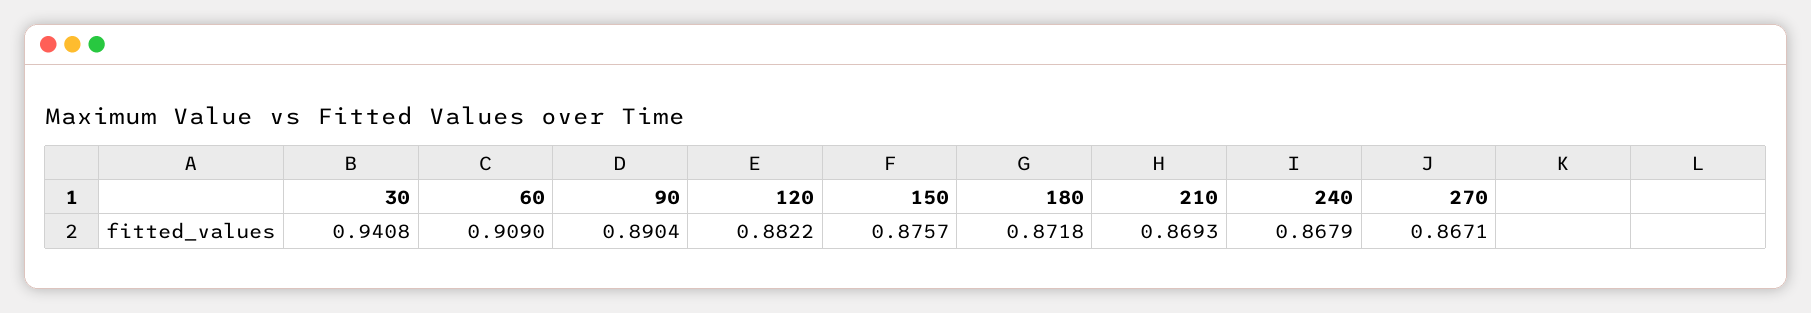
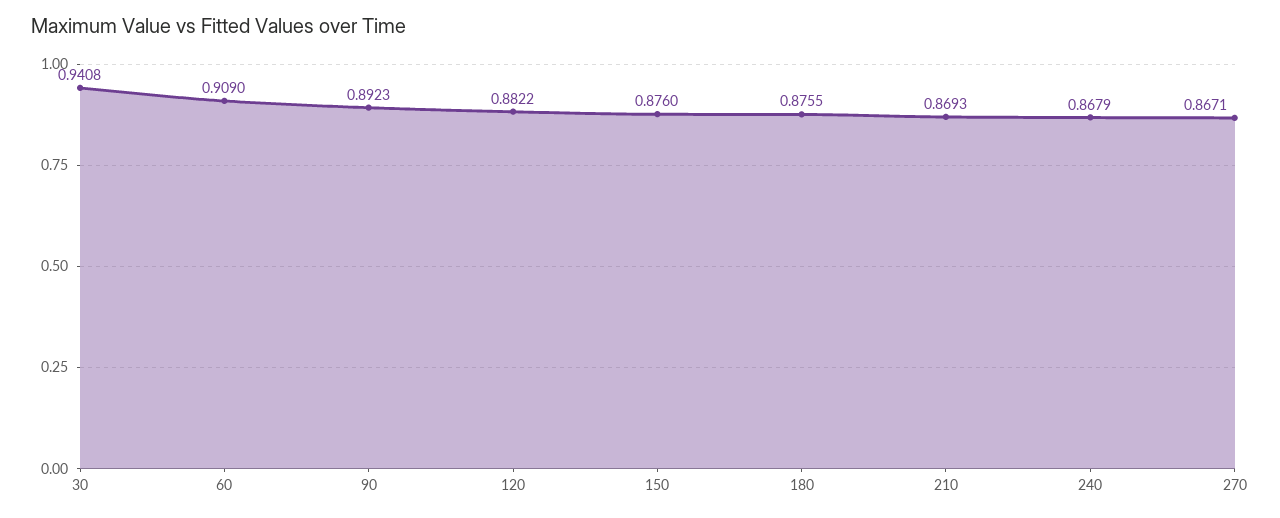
90: 0.8904 -> 0.8923
150: 0.8757 -> 0.876
180: 0.8718 -> 0.8755

